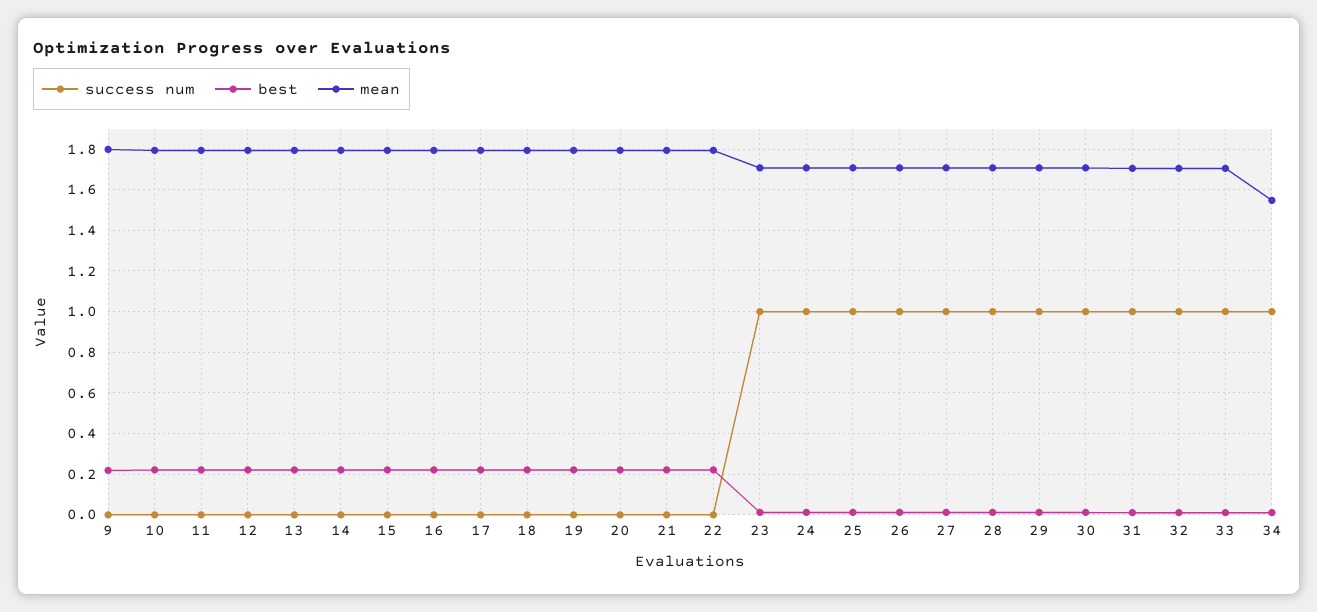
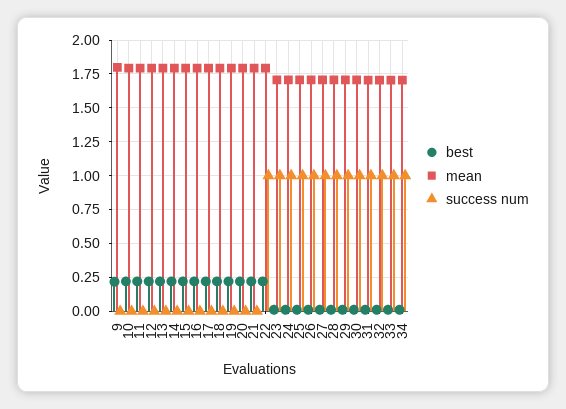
success num, 22: 0 -> 1
mean, 34: 1.55 -> 1.7

